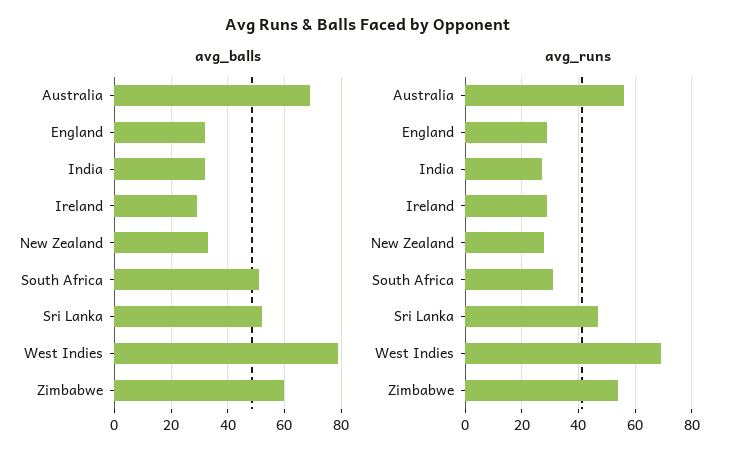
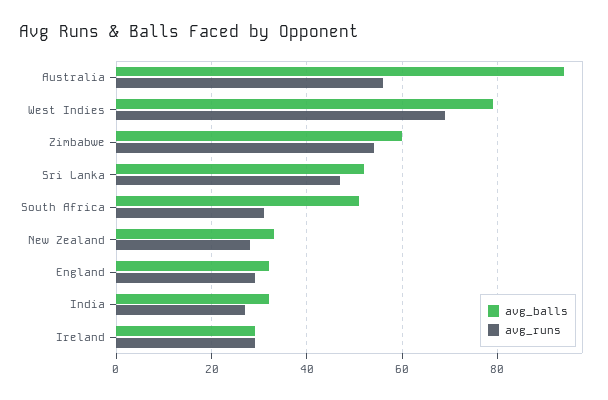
avg_balls, Australia: 70 -> 95

